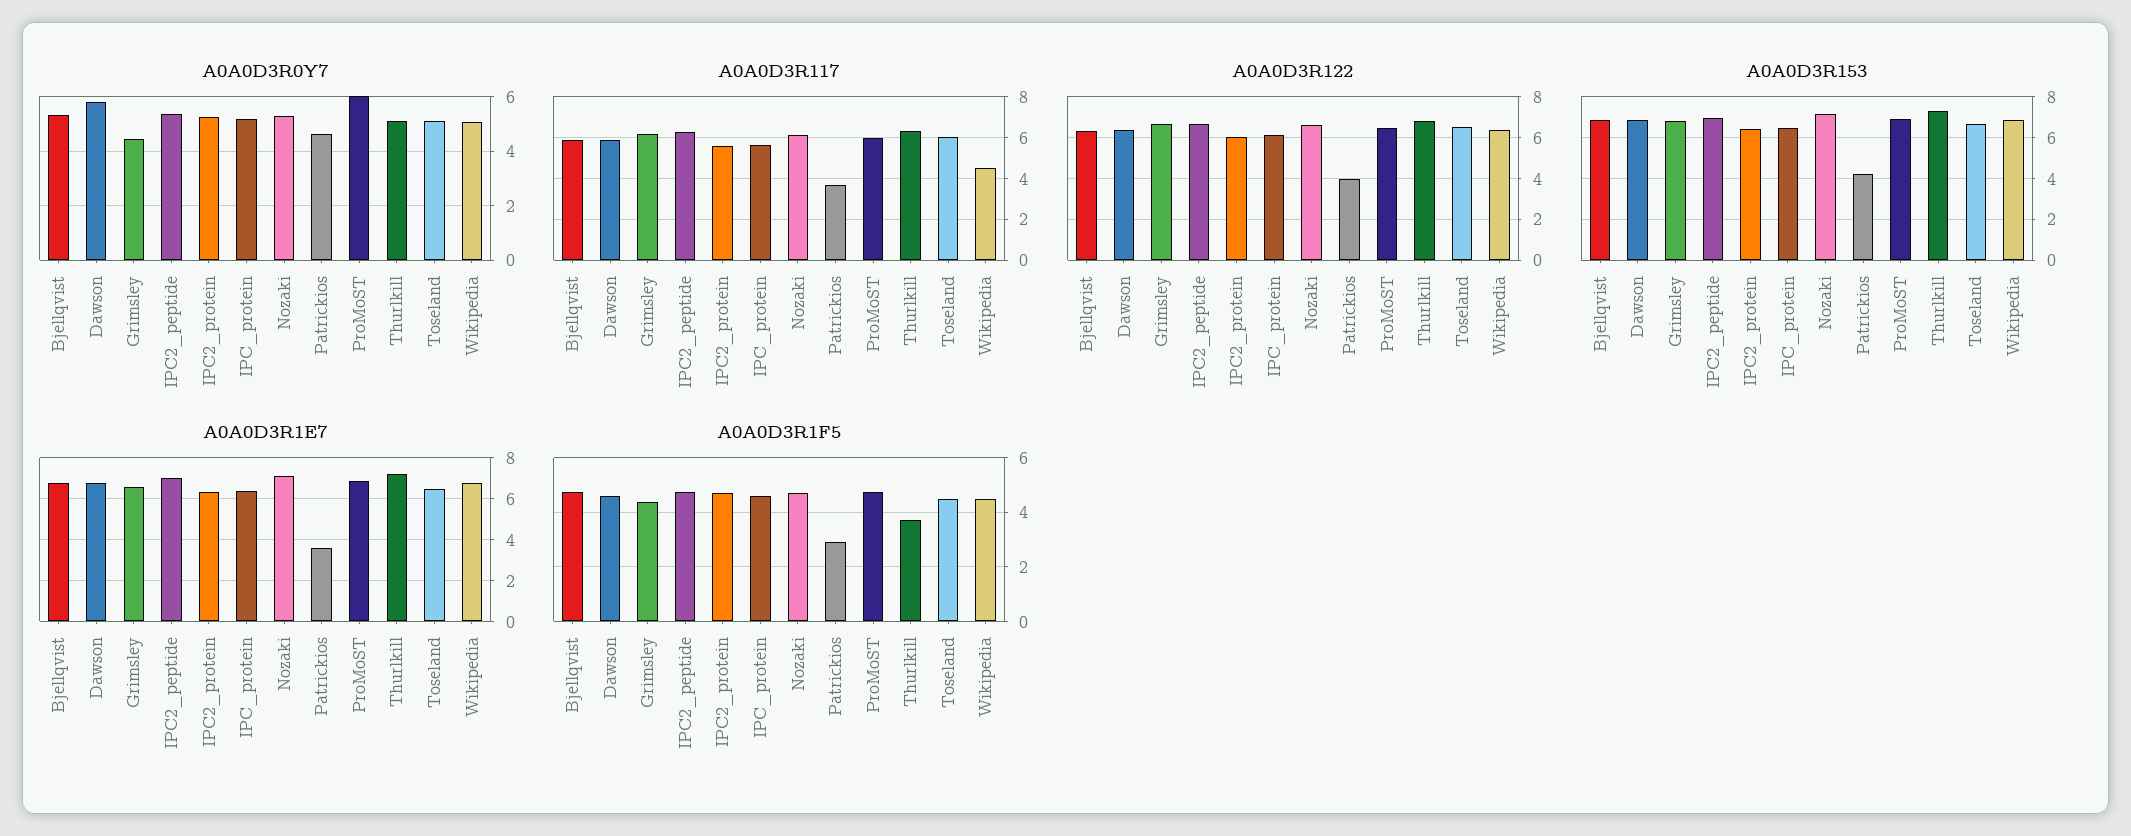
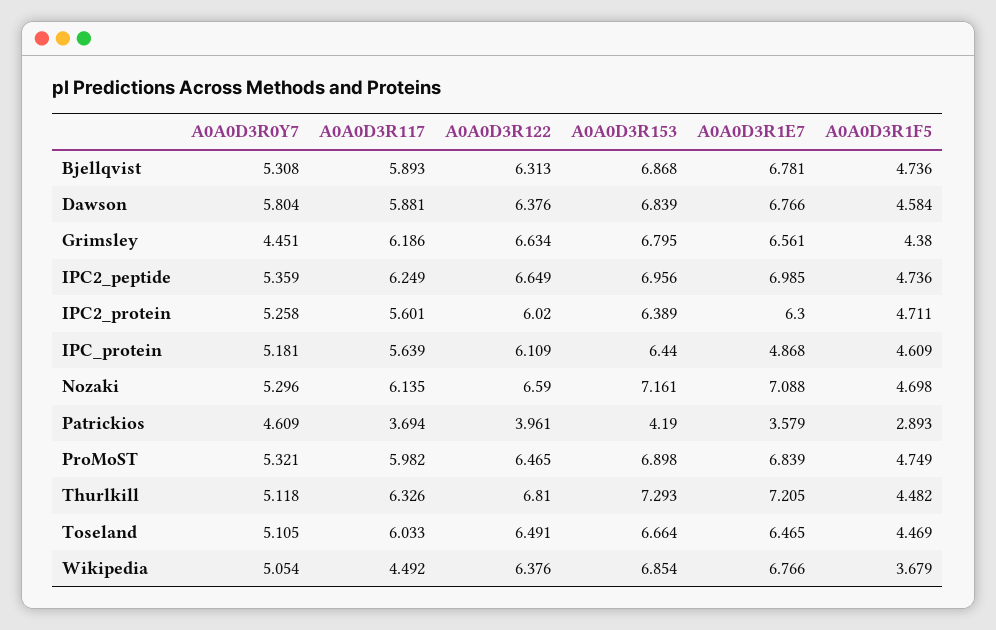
A0A0D3R0Y7, ProMoST: 6 -> 5.321
A0A0D3R1E7, IPC_protein: 6.5 -> 4.868
A0A0D3R1F5, Thurlkill: 3.75 -> 4.482
A0A0D3R1F5, Wikipedia: 4.5 -> 3.679

